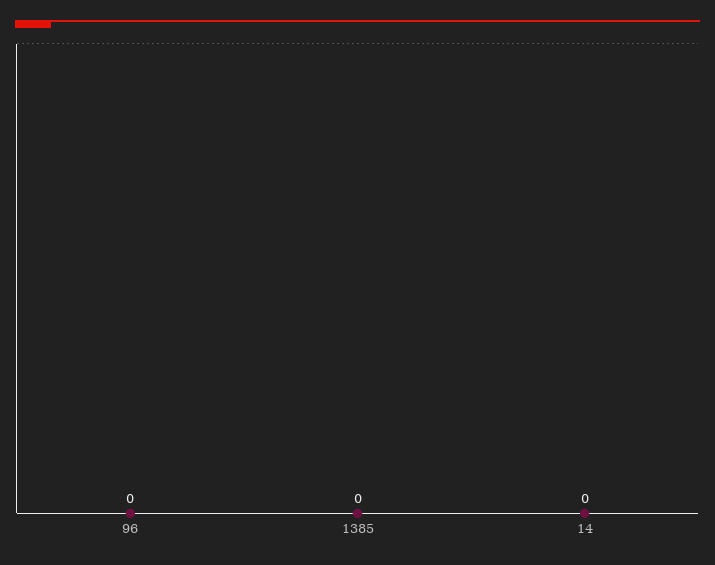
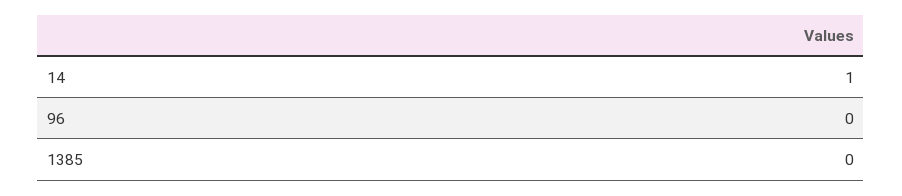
14: 0 -> 1

